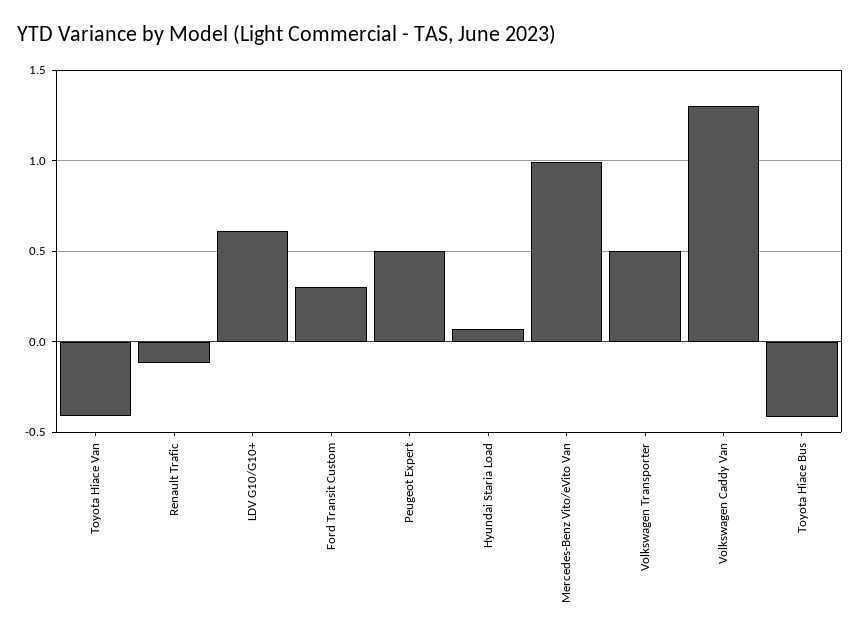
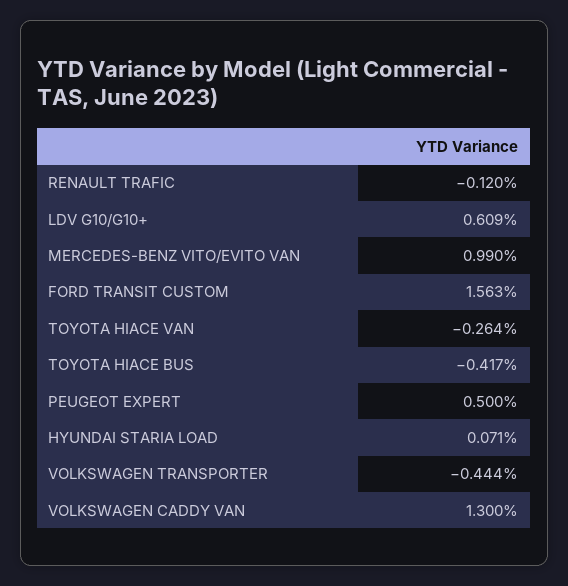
Toyota Hiace Van: -0.4 -> -0.264
Ford Transit Custom: 0.3 -> 1.563
Volkswagen Transporter: 0.5 -> -0.444

